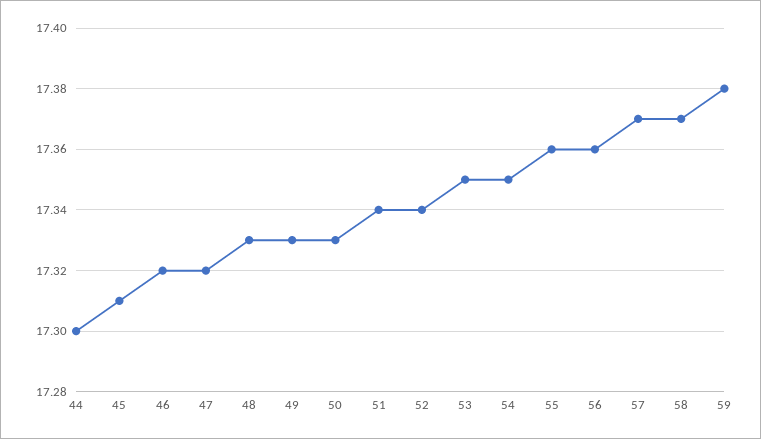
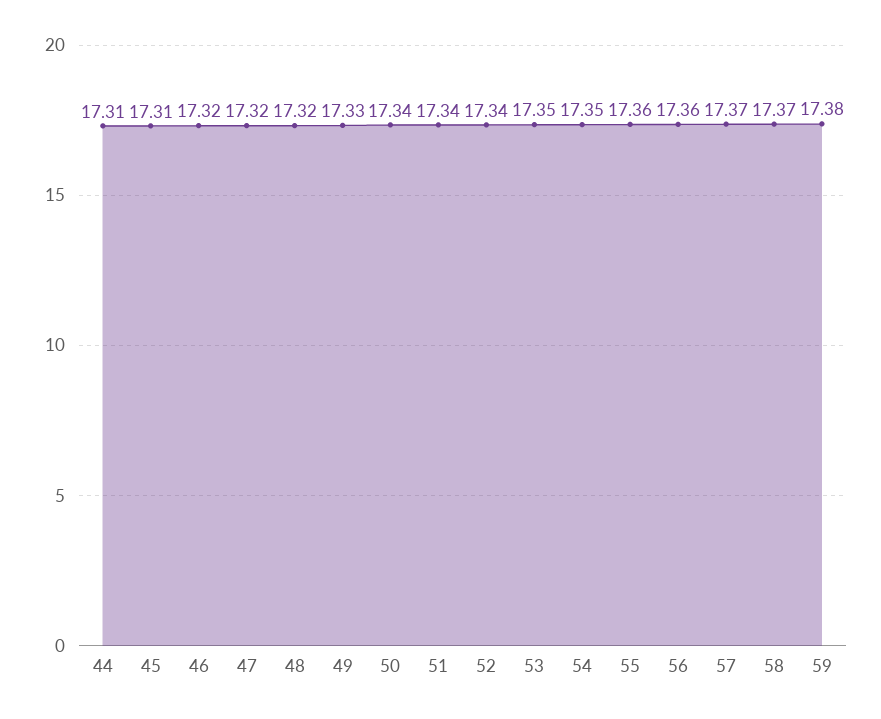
44: 17.3 -> 17.31
48: 17.33 -> 17.32
50: 17.33 -> 17.34

